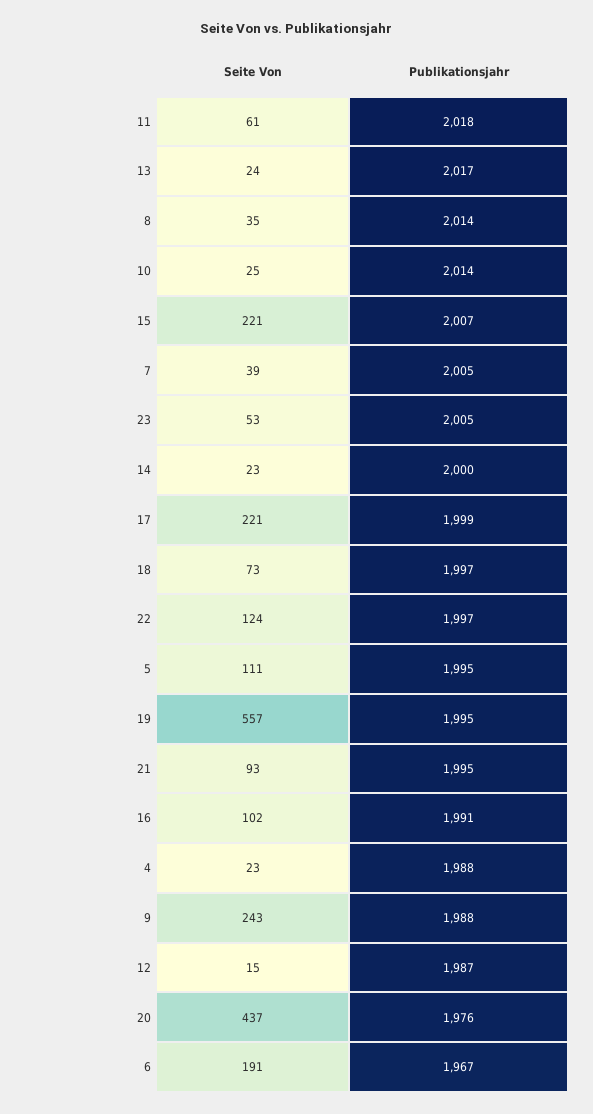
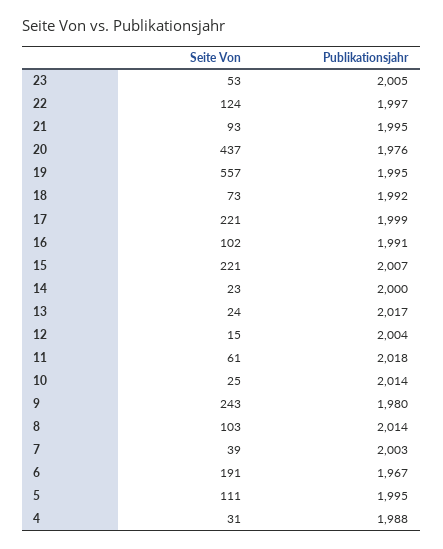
Seite Von, 8: 35 -> 103
Publikationsjahr, 7: 2005 -> 2003
Publikationsjahr, 18: 1997 -> 1992
Seite Von, 4: 23 -> 31
Publikationsjahr, 9: 1988 -> 1980
Publikationsjahr, 12: 1987 -> 2004

